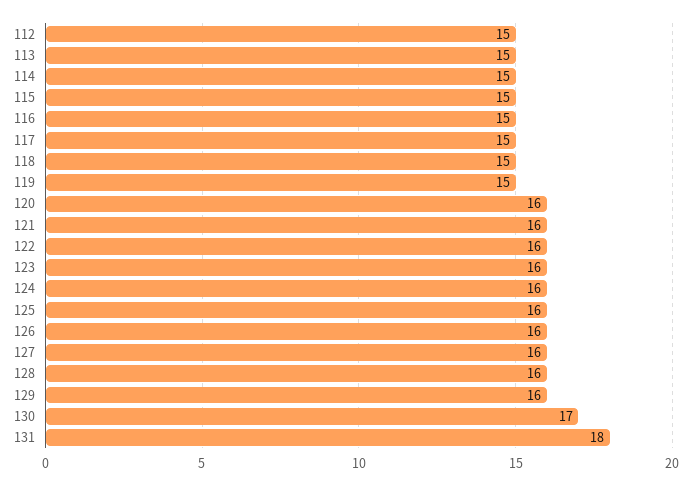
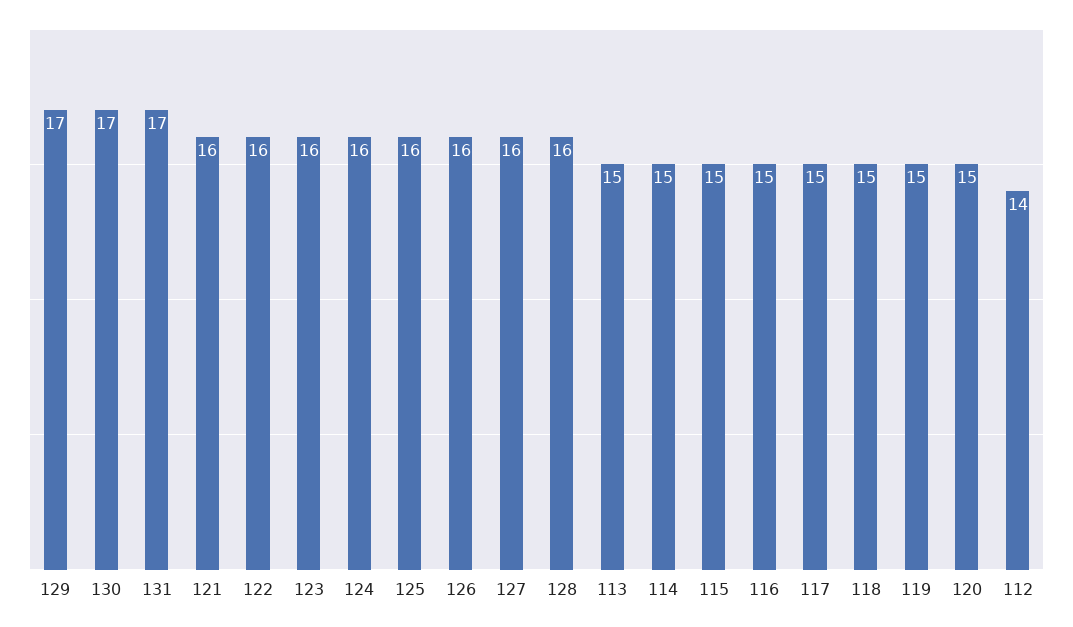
112: 15 -> 14
120: 16 -> 15
129: 16 -> 17
131: 18 -> 17

